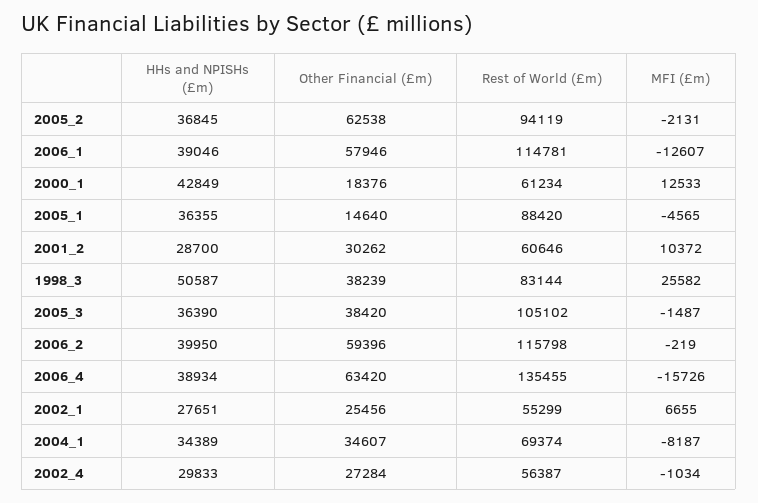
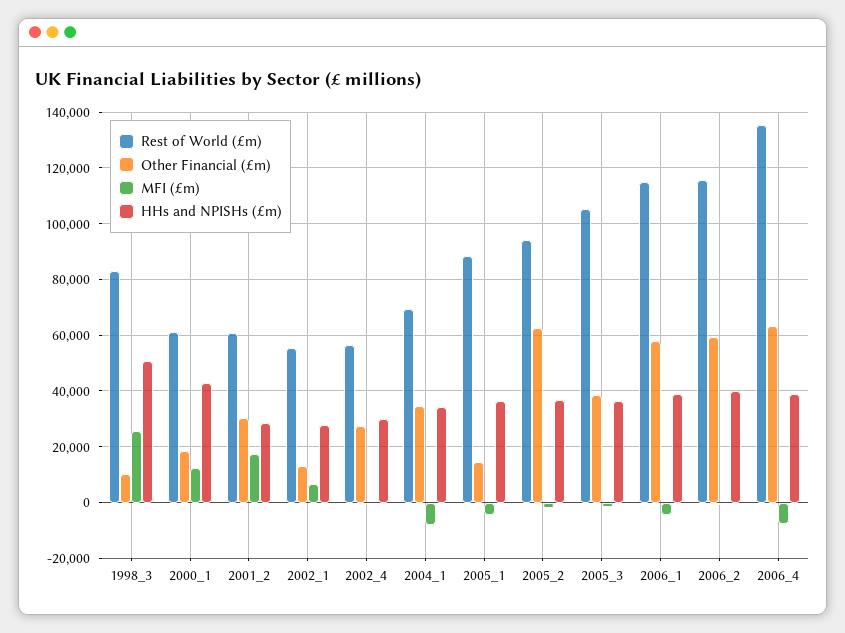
MFI (£m), 2006_1: -12607 -> -5000
MFI (£m), 2001_2: 10372 -> 17500
Other Financial (£m), 1998_3: 38239 -> 10000
MFI (£m), 2006_4: -15726 -> -7500
Other Financial (£m), 2002_1: 25456 -> 12500

